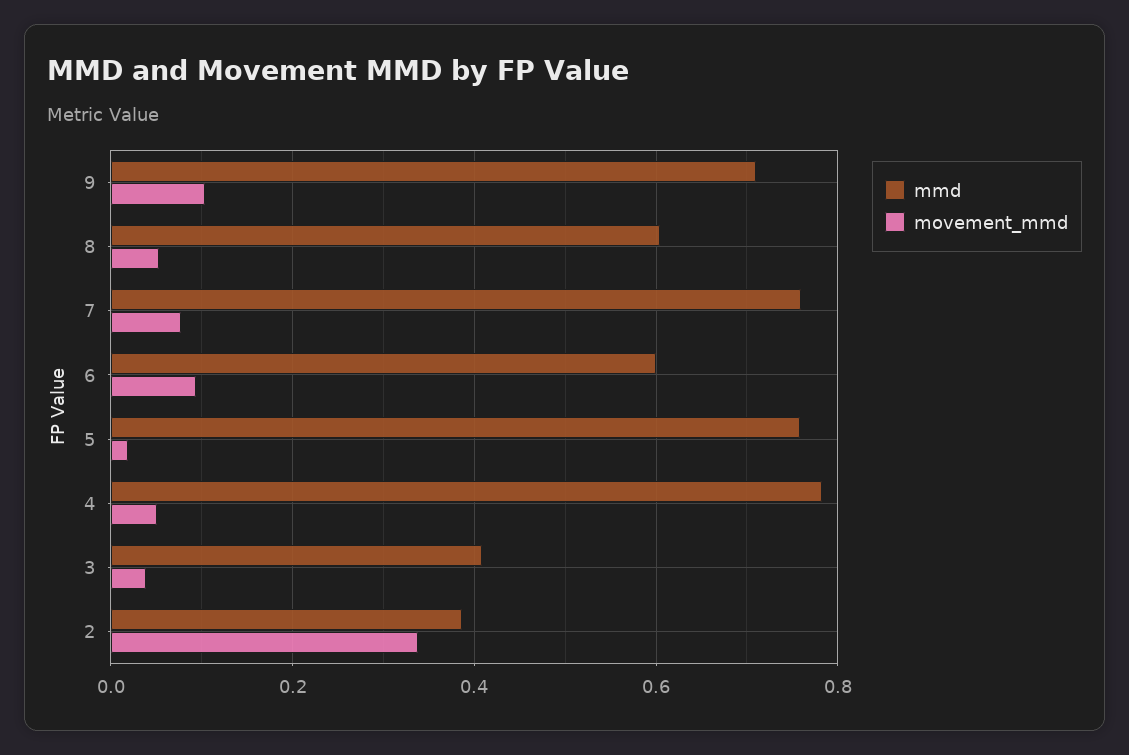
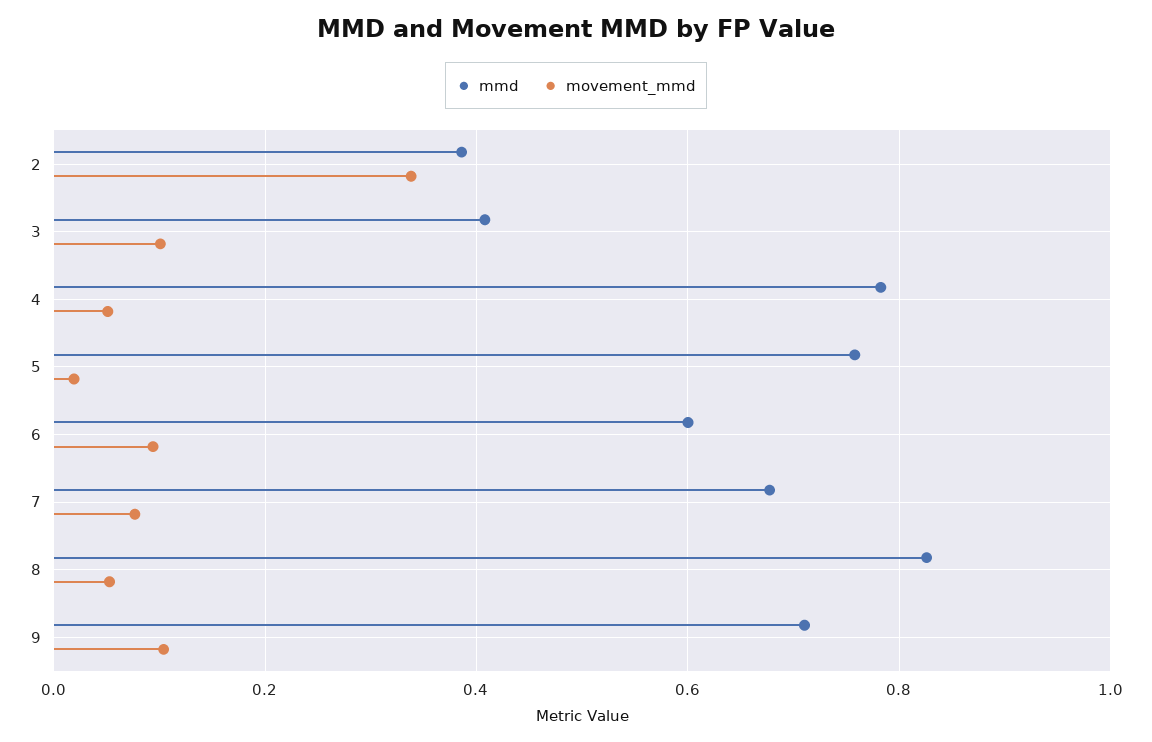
mmd, 8: 0.6 -> 0.82
mmd, 7: 0.76 -> 0.68
movement_mmd, 3: 0.04 -> 0.1

